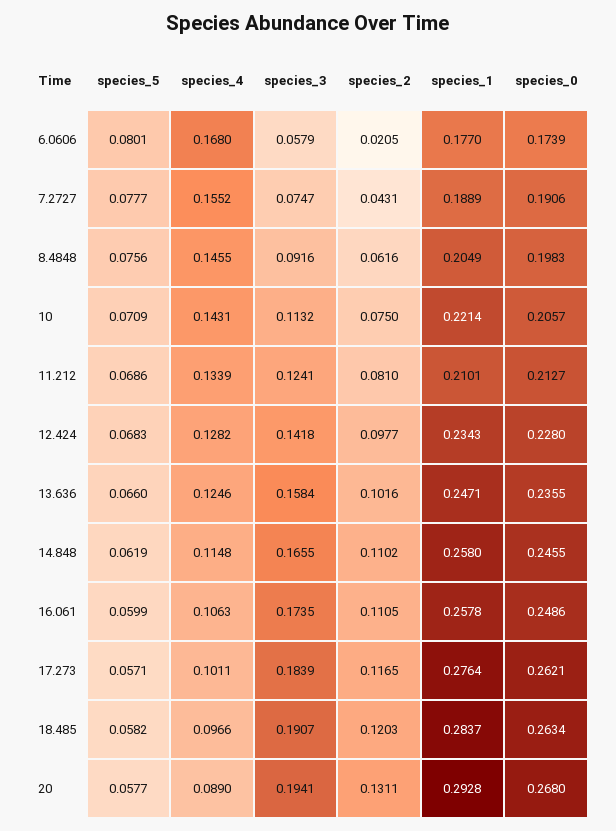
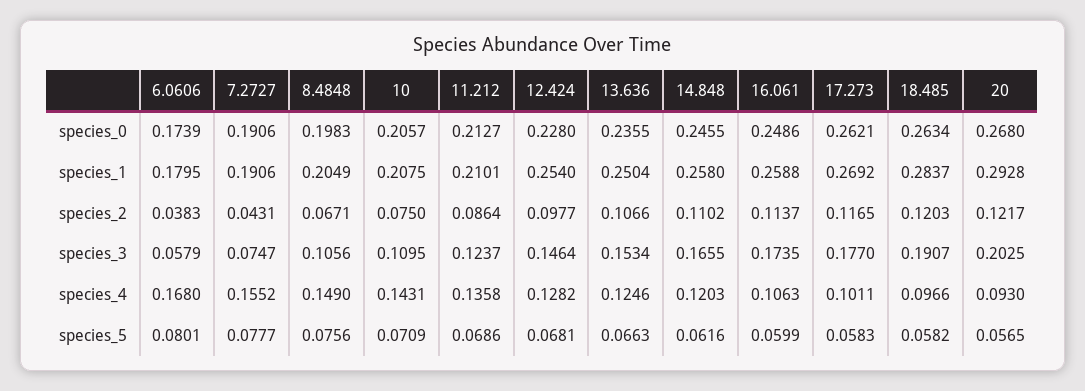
species_2, 6.0606: 0.0205 -> 0.0383
species_1, 6.0606: 0.177 -> 0.1795
species_1, 7.2727: 0.1889 -> 0.1906
species_4, 8.4848: 0.1455 -> 0.149
species_3, 8.4848: 0.0916 -> 0.1056
species_2, 8.4848: 0.0616 -> 0.0671
species_3, 10: 0.1132 -> 0.1095
species_1, 10: 0.2214 -> 0.2075
species_4, 11.212: 0.1339 -> 0.1358
species_3, 11.212: 0.1241 -> 0.1237
species_2, 11.212: 0.081 -> 0.0864
species_5, 12.424: 0.0683 -> 0.0681
species_3, 12.424: 0.1418 -> 0.1464
species_1, 12.424: 0.2343 -> 0.254
species_5, 13.636: 0.066 -> 0.0663
species_3, 13.636: 0.1584 -> 0.1534
species_2, 13.636: 0.1016 -> 0.1066
species_1, 13.636: 0.2471 -> 0.2504
species_5, 14.848: 0.0619 -> 0.0616
species_4, 14.848: 0.1148 -> 0.1203
species_2, 16.061: 0.1105 -> 0.1137
species_1, 16.061: 0.2578 -> 0.2588
species_5, 17.273: 0.0571 -> 0.0583
species_3, 17.273: 0.1839 -> 0.177
species_1, 17.273: 0.2764 -> 0.2692
species_5, 20: 0.0577 -> 0.0565
species_4, 20: 0.089 -> 0.093
species_3, 20: 0.1941 -> 0.2025
species_2, 20: 0.1311 -> 0.1217

